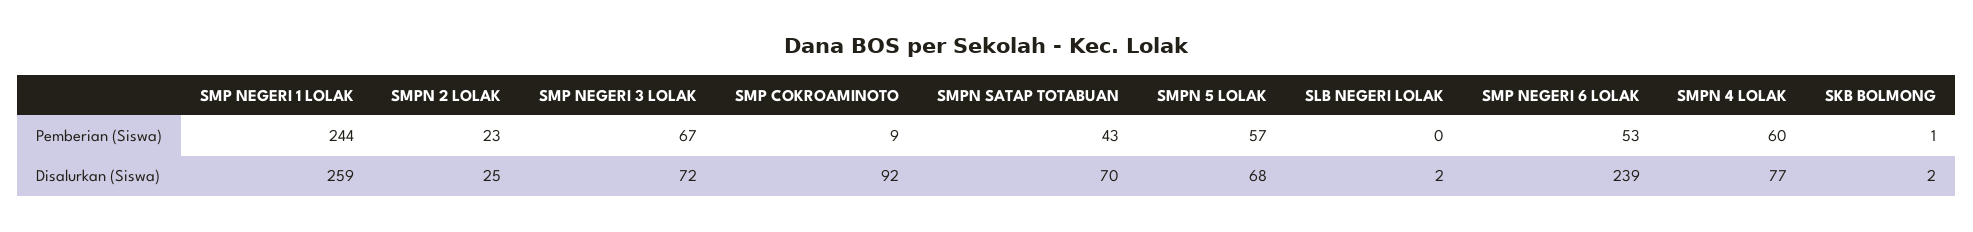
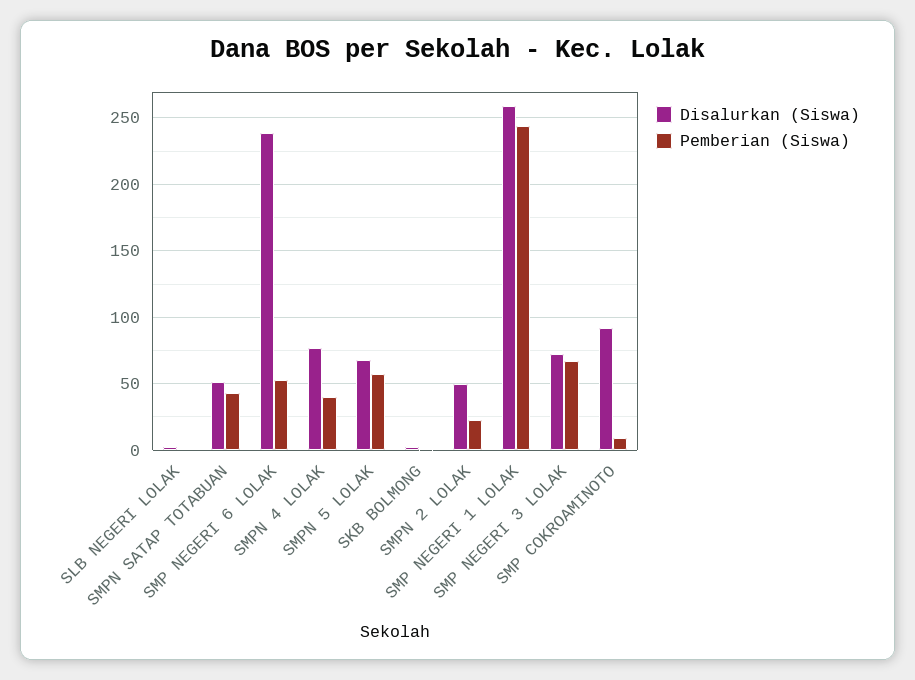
Pemberian (Siswa), SMPN 4 LOLAK: 60 -> 40
Disalurkan (Siswa), SMPN 2 LOLAK: 25 -> 50
Disalurkan (Siswa), SMPN SATAP TOTABUAN: 70 -> 50

